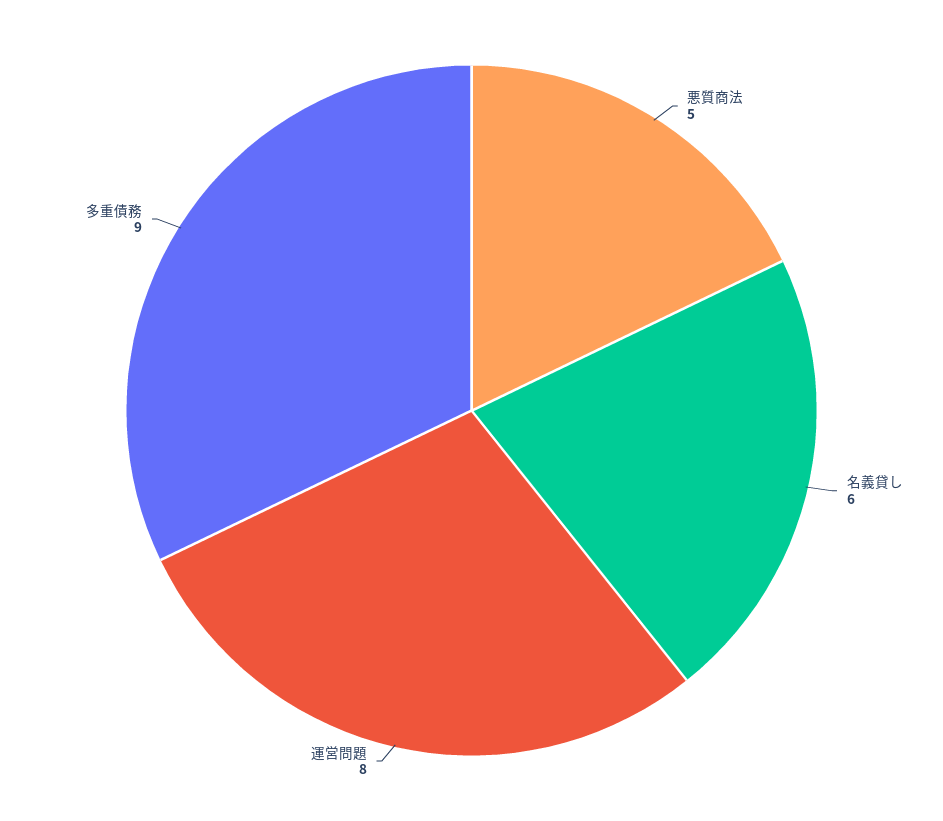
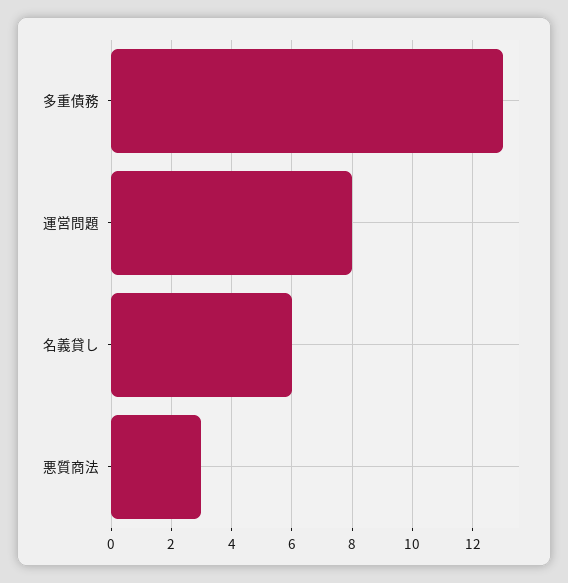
悪質商法: 5 -> 3
多重債務: 9 -> 13

